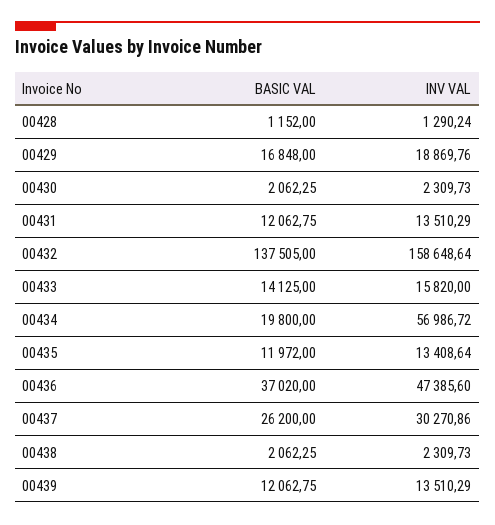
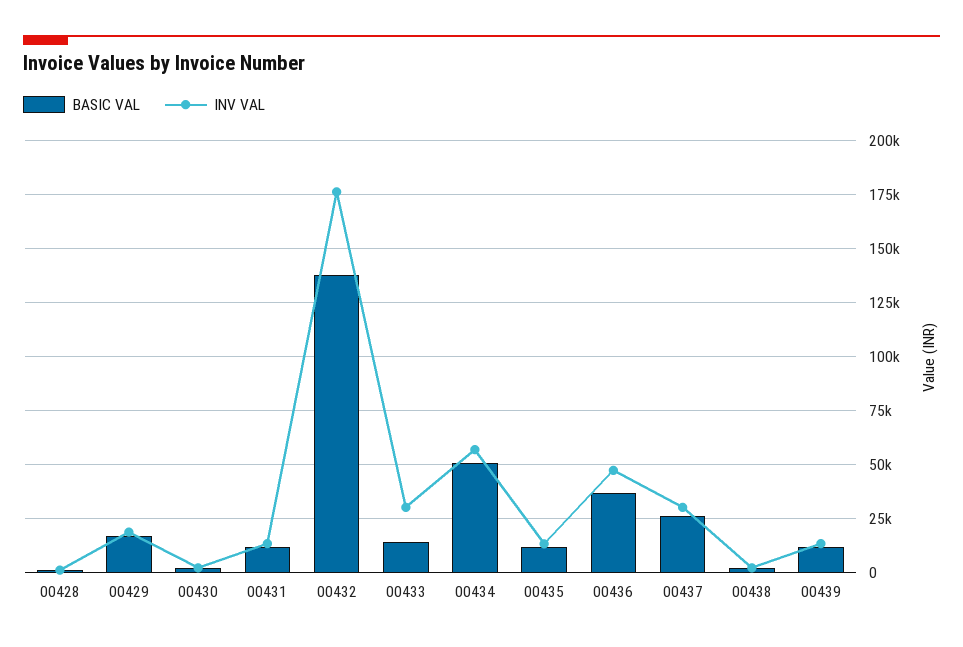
INV VAL, 00432: 158648.64 -> 175000
INV VAL, 00433: 15820 -> 30000
BASIC VAL, 00434: 19800 -> 50000

